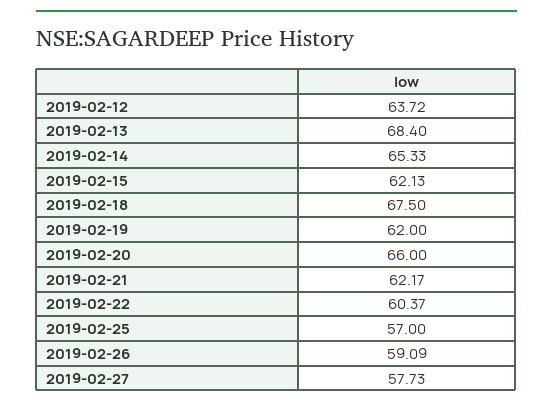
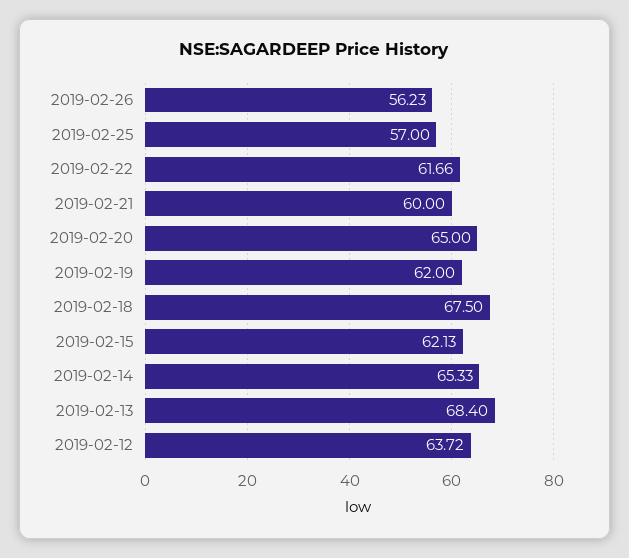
2019-02-20: 66 -> 65
2019-02-21: 62.17 -> 60
2019-02-22: 60.37 -> 61.66
2019-02-26: 59.09 -> 56.23
2019-02-27: 57.73 -> none

